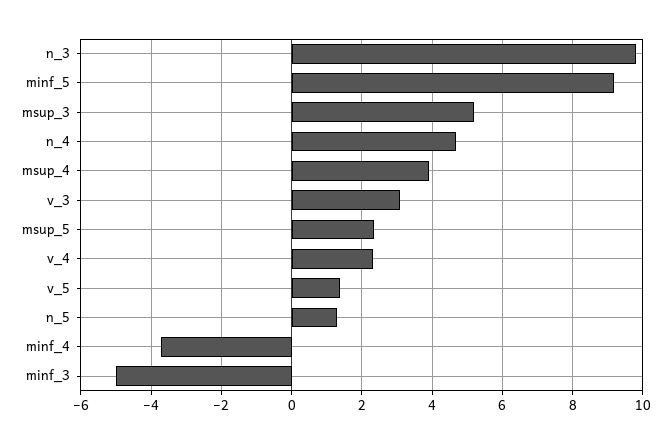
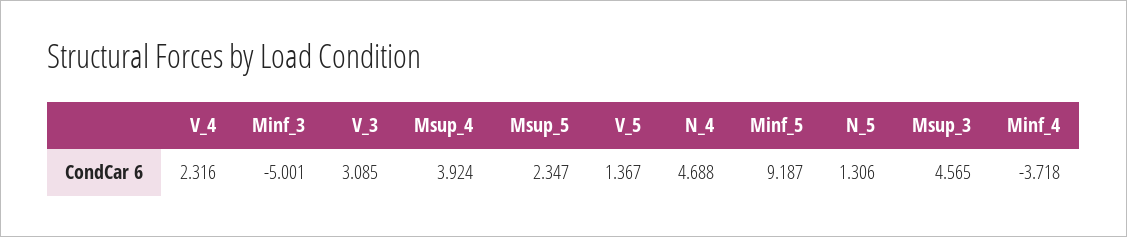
n_3: 9.8 -> none
msup_3: 5.2 -> 4.565

